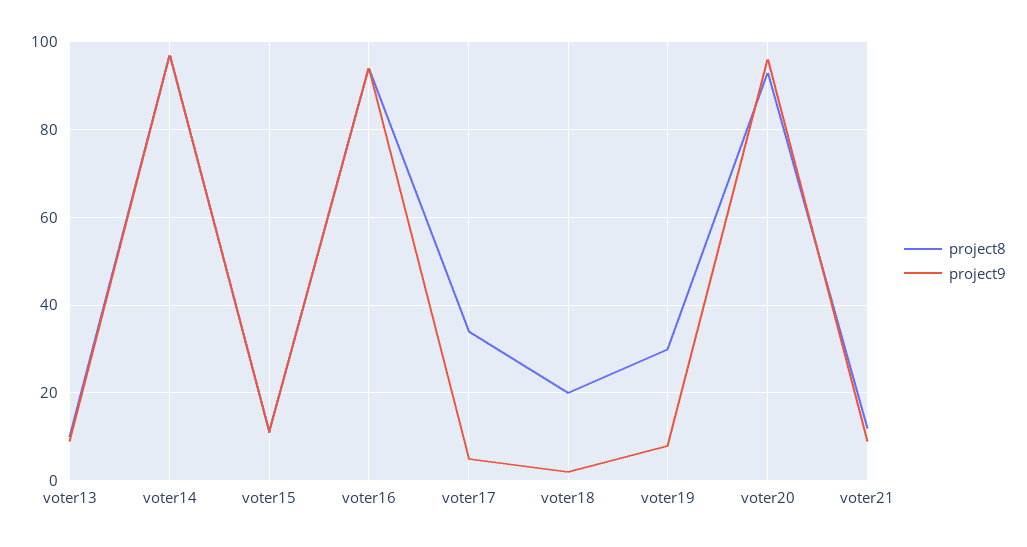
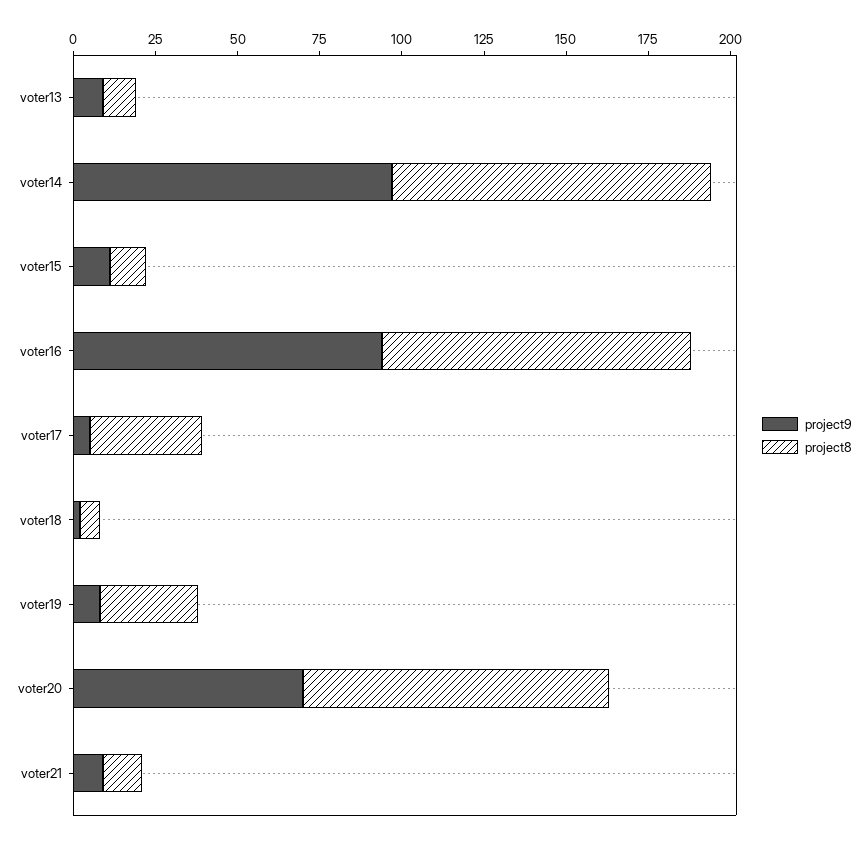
project8, voter18: 20 -> 5
project9, voter20: 95 -> 70

